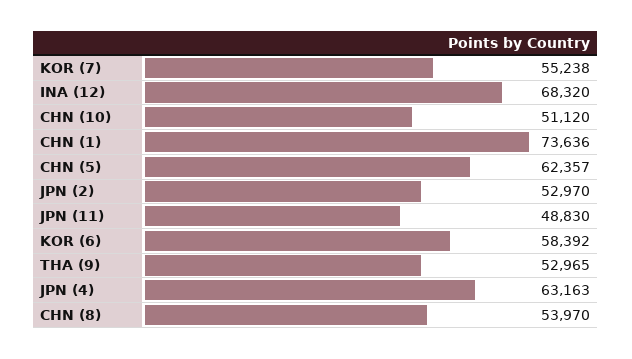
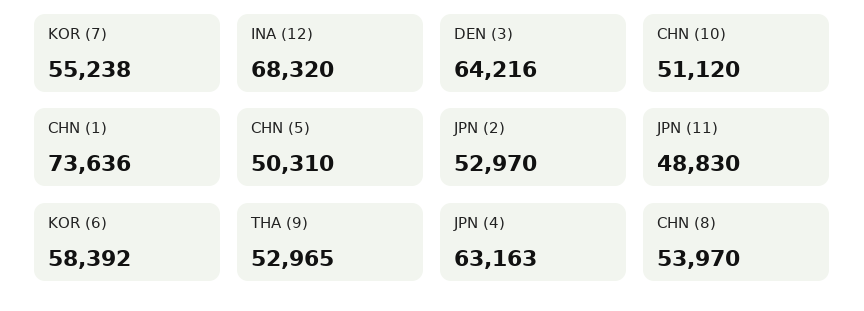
CHN (5): 62357 -> 50310
DEN (3): none -> 64216

